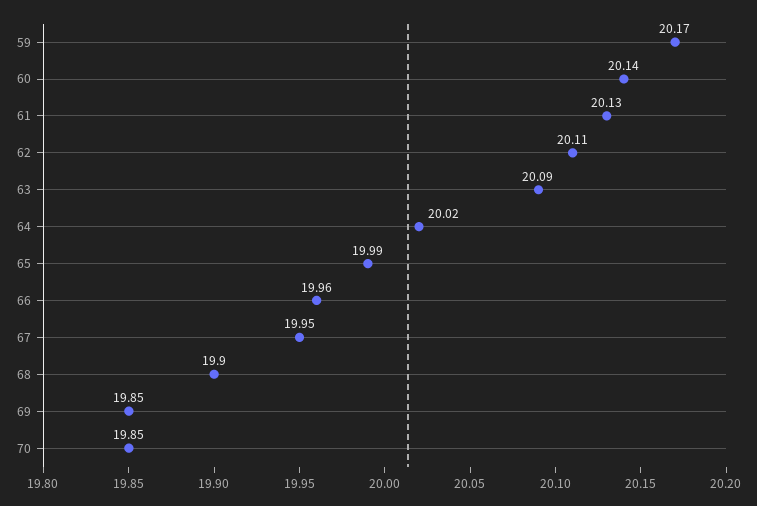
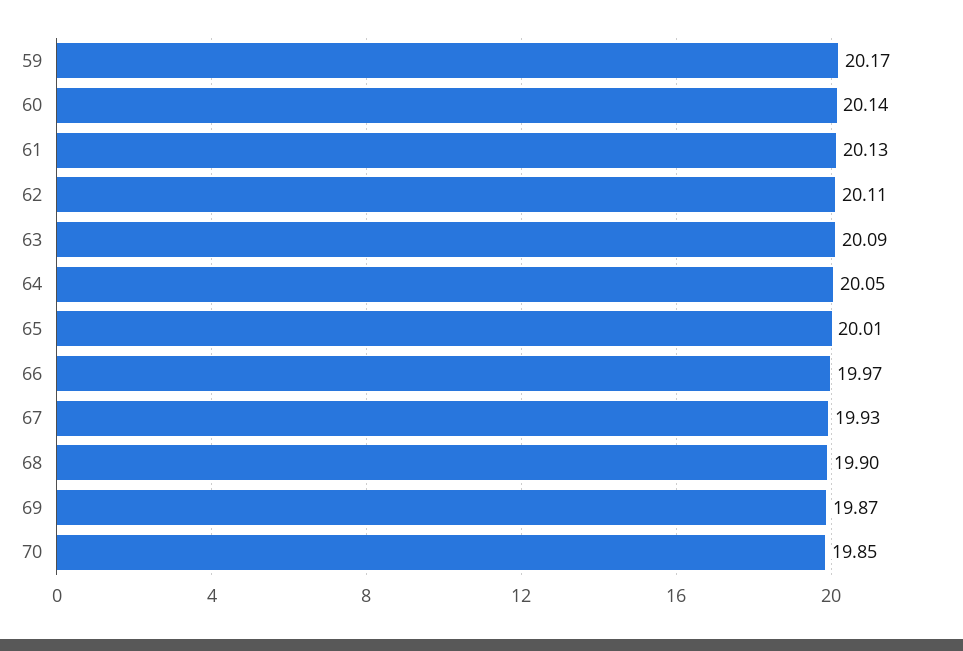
64: 20.02 -> 20.05
65: 19.99 -> 20.01
66: 19.96 -> 19.97
67: 19.95 -> 19.93
69: 19.85 -> 19.87

